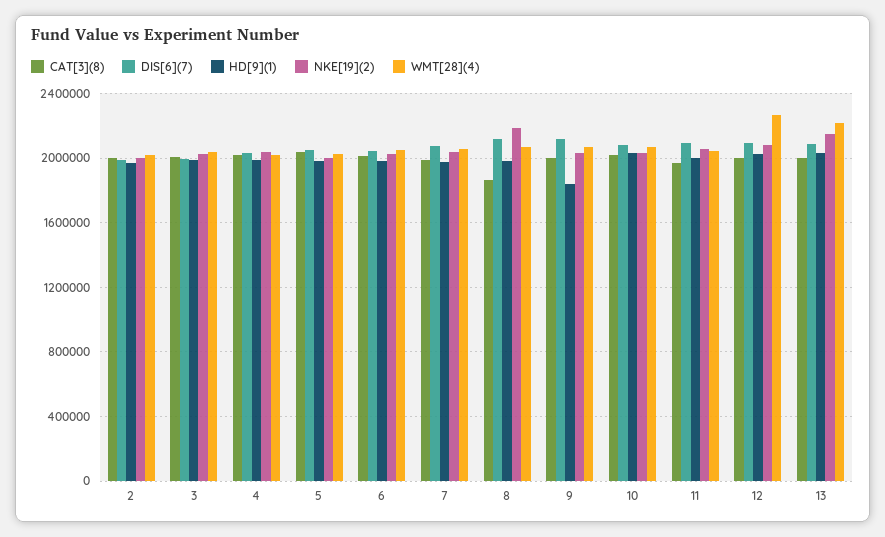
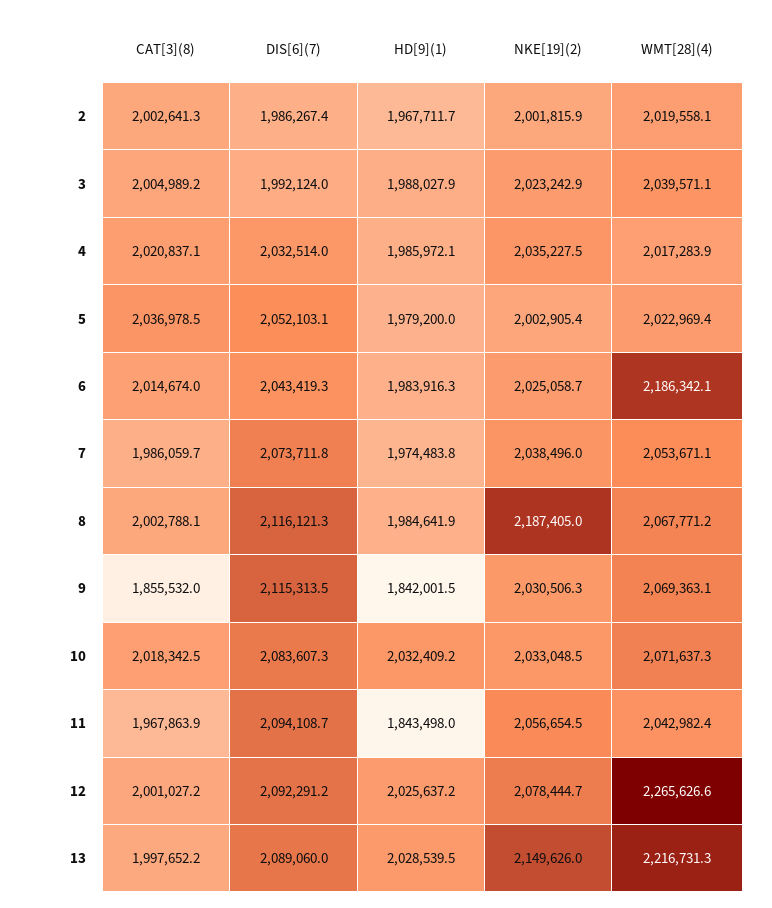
WMT[28](4), 6: 2050000 -> 2186342.1
CAT[3](8), 8: 1850000 -> 2002788.1
CAT[3](8), 9: 2000000 -> 1855532
HD[9](1), 11: 2000000 -> 1843498

